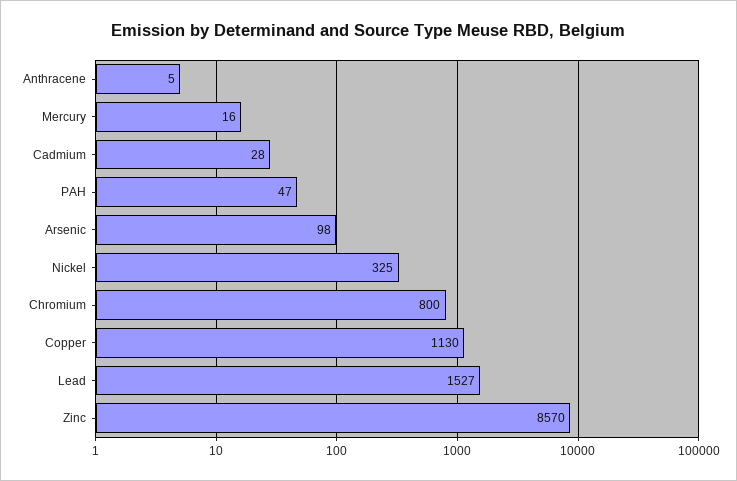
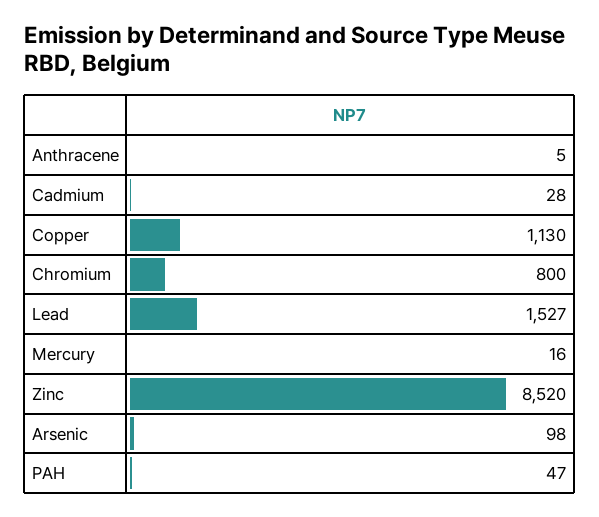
Nickel: 325 -> none
Zinc: 8570 -> 8520

